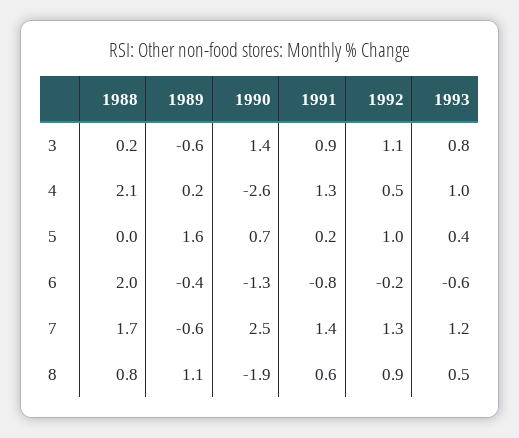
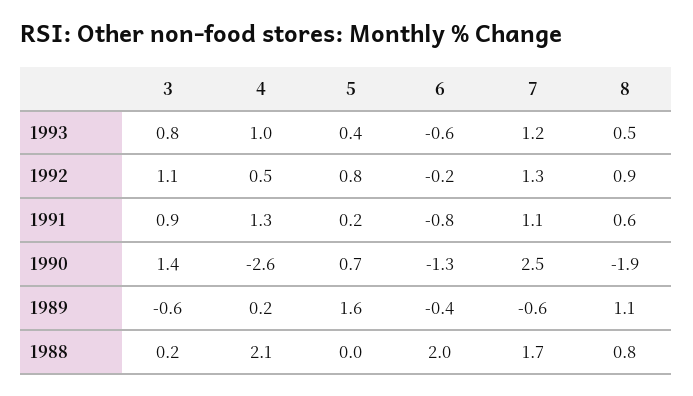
1992, 5: 1 -> 0.8
1991, 7: 1.4 -> 1.1

